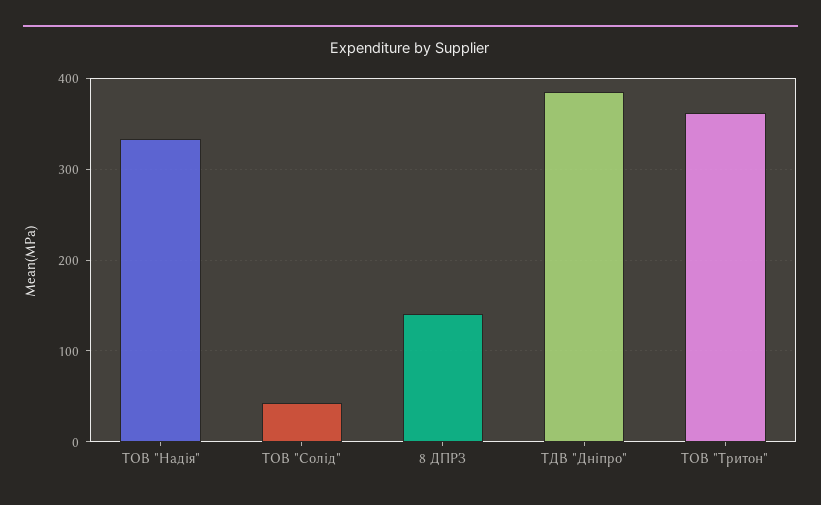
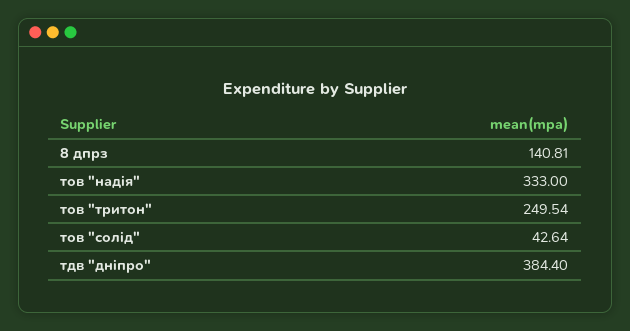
ТОВ "Тритон": 360 -> 249.54

